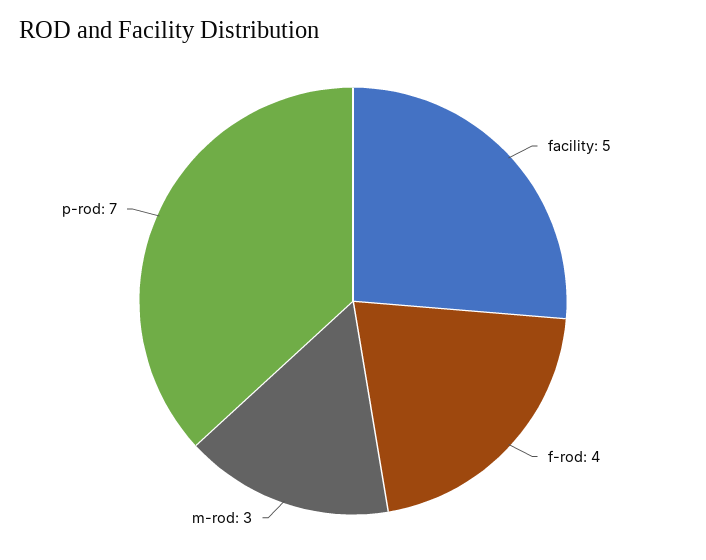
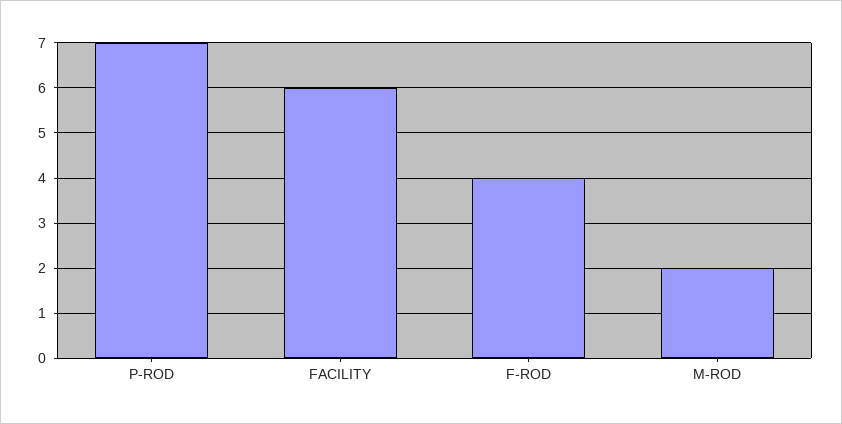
facility: 5 -> 6
m-rod: 3 -> 2

